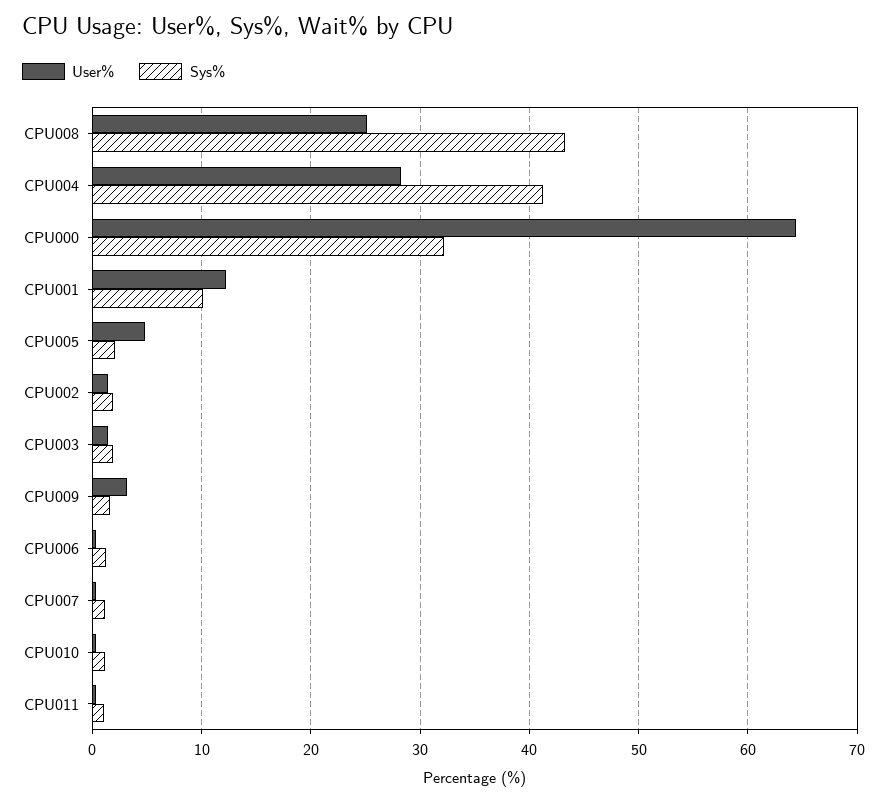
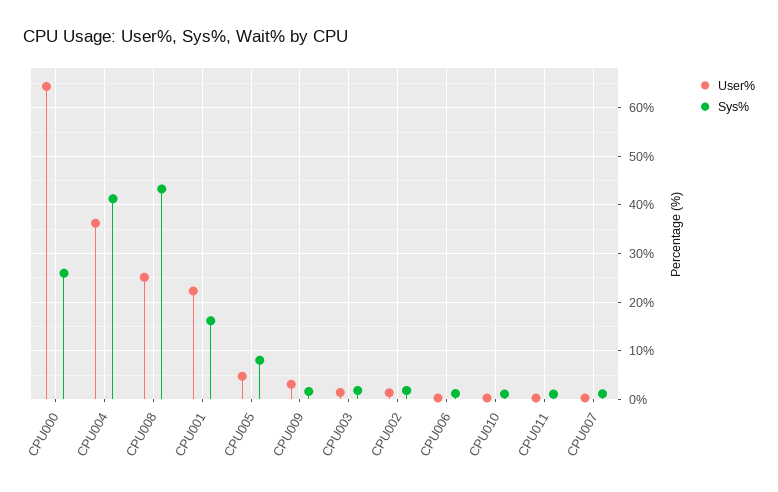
User%, CPU004: 28 -> 36
Sys%, CPU000: 32 -> 26
User%, CPU001: 12 -> 22
Sys%, CPU001: 10 -> 16
Sys%, CPU005: 2 -> 8

